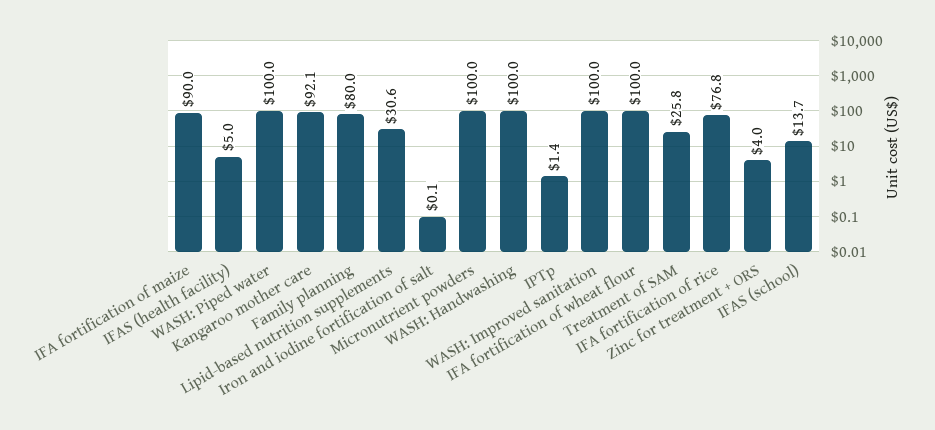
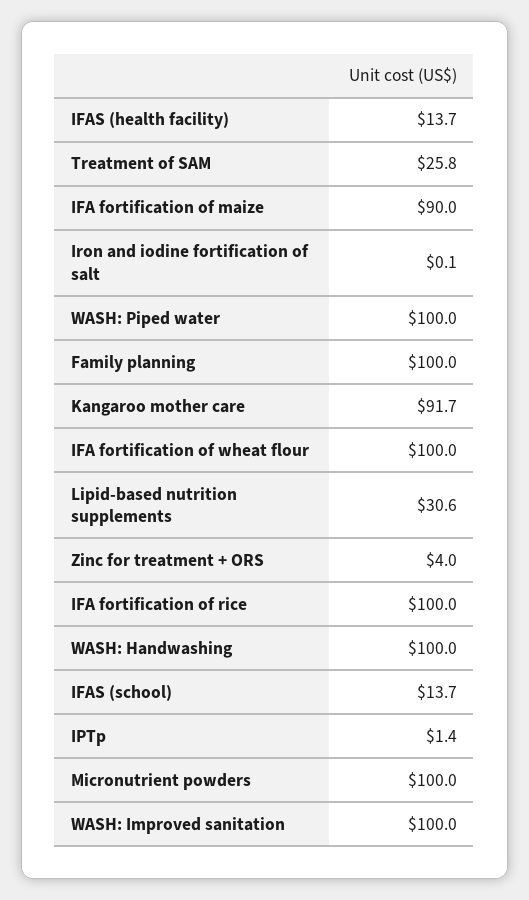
IFAS (health facility): 5 -> 13.7
Kangaroo mother care: 92.1 -> 91.7
Family planning: 80 -> 100
IFA fortification of rice: 76.8 -> 100

